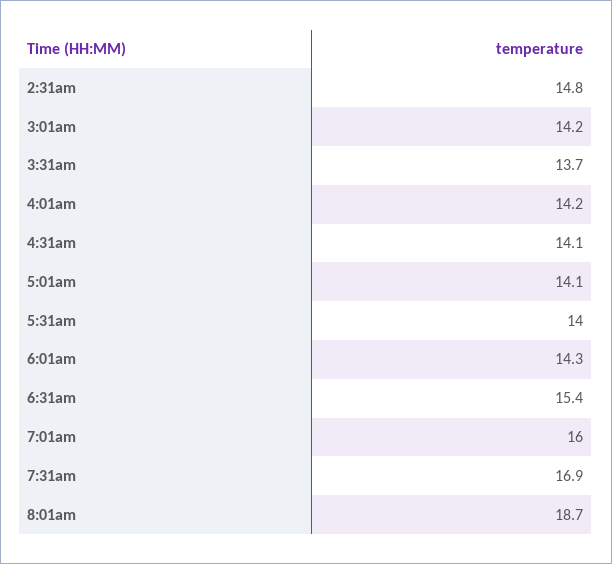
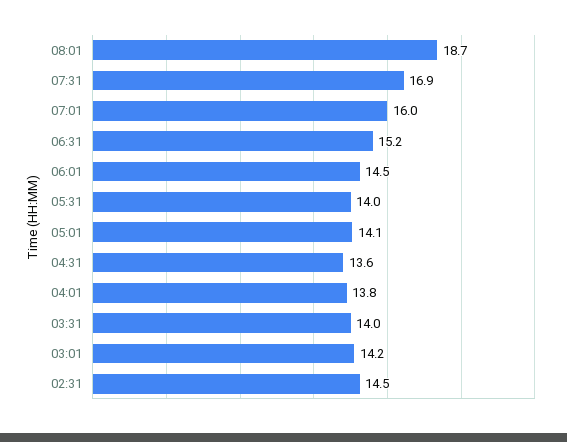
2:31am: 14.8 -> 14.5
3:31am: 13.7 -> 14
4:01am: 14.2 -> 13.8
4:31am: 14.1 -> 13.6
6:01am: 14.3 -> 14.5
6:31am: 15.4 -> 15.2

